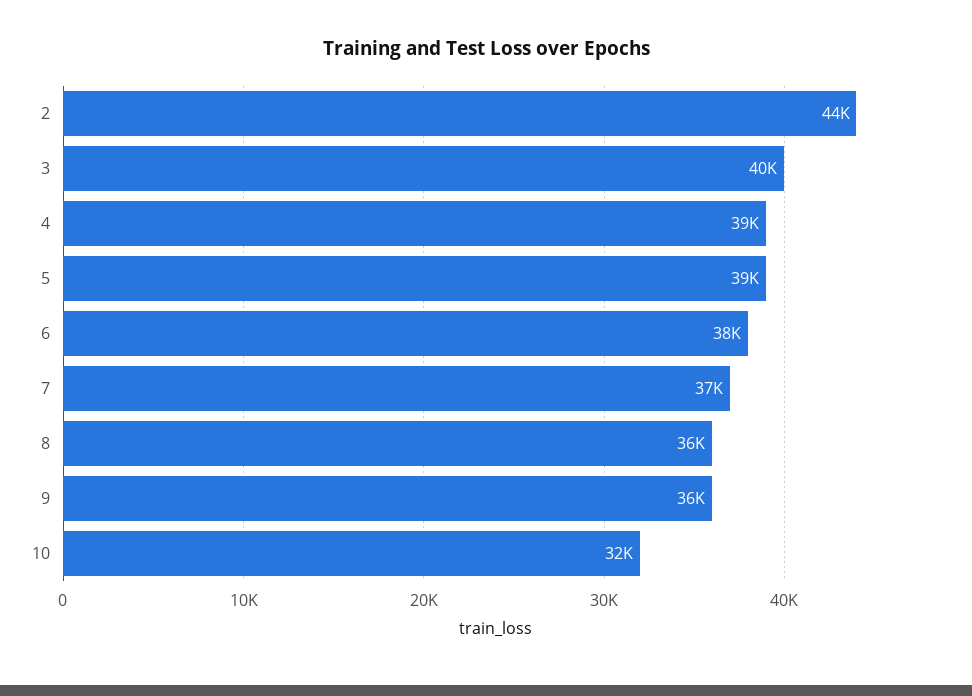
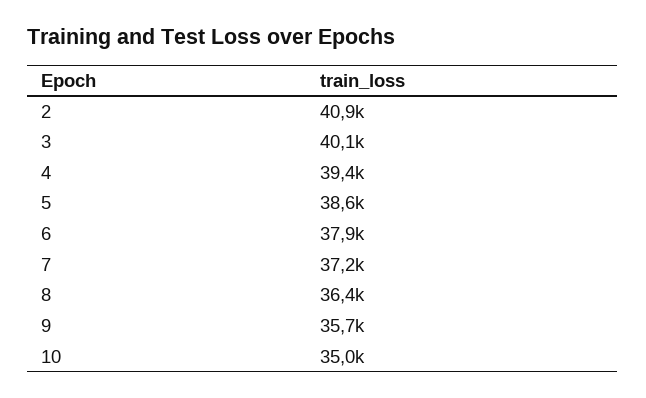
2: 44000 -> 40900
10: 32000 -> 35000

